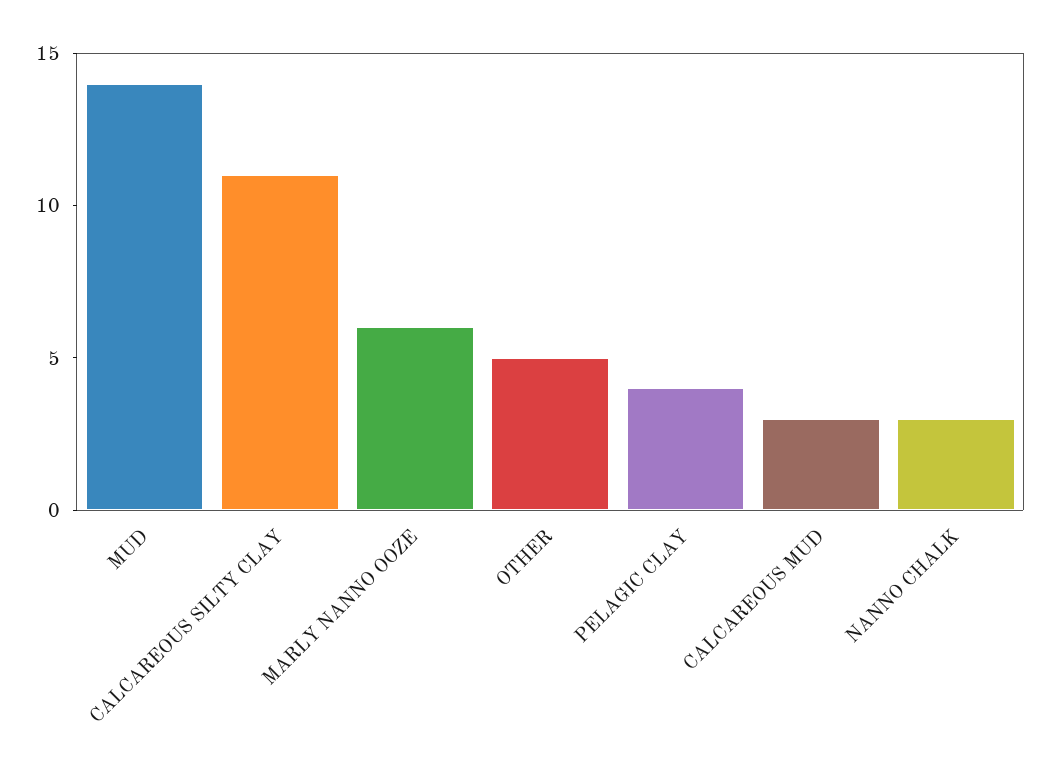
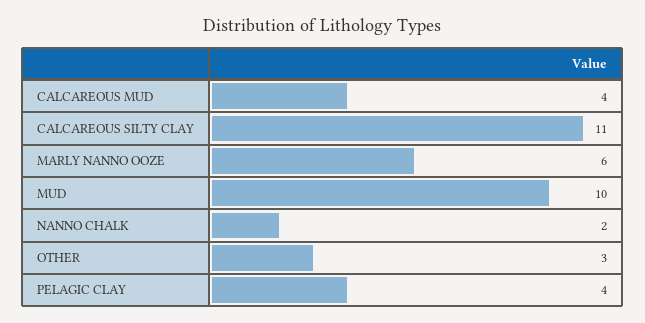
MUD: 14 -> 10
OTHER: 5 -> 3
CALCAREOUS MUD: 3 -> 4
NANNO CHALK: 3 -> 2

